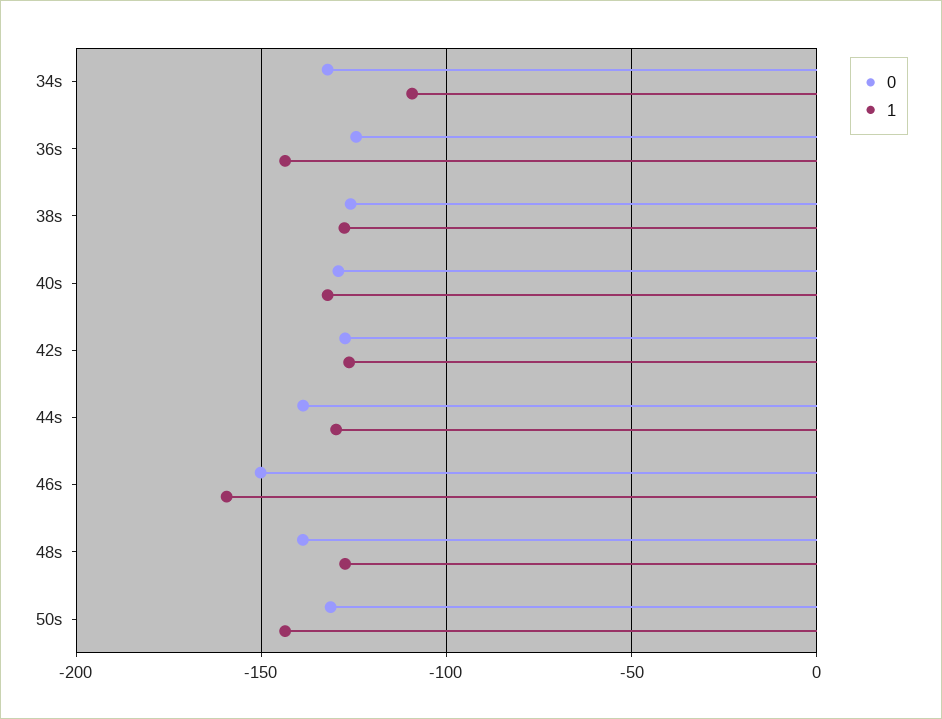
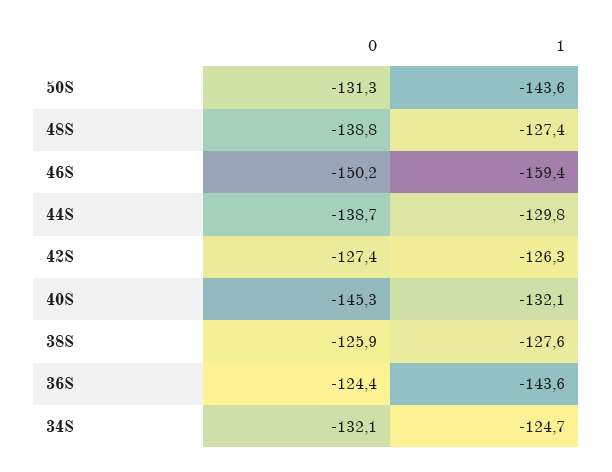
1, 34s: -110 -> -124.7
0, 40s: -130 -> -145.3

